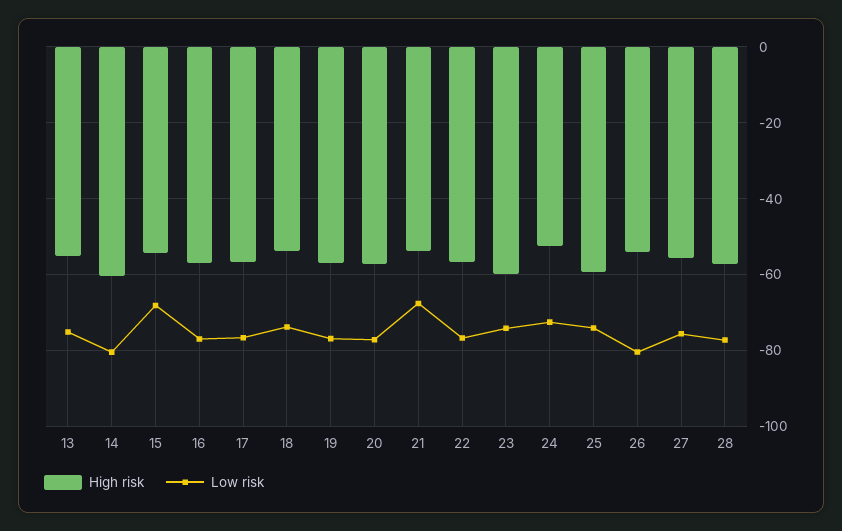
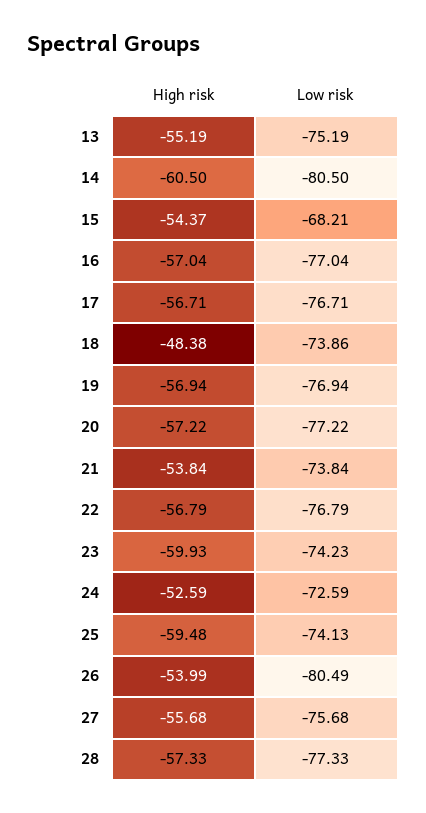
High risk, 18: -54 -> -48.38
Low risk, 21: -68 -> -73.84

